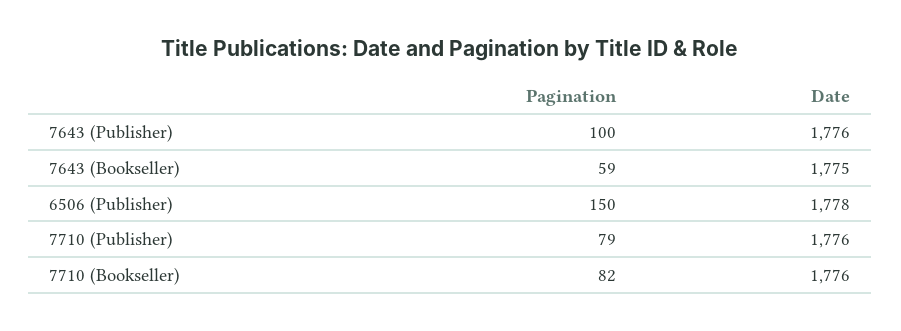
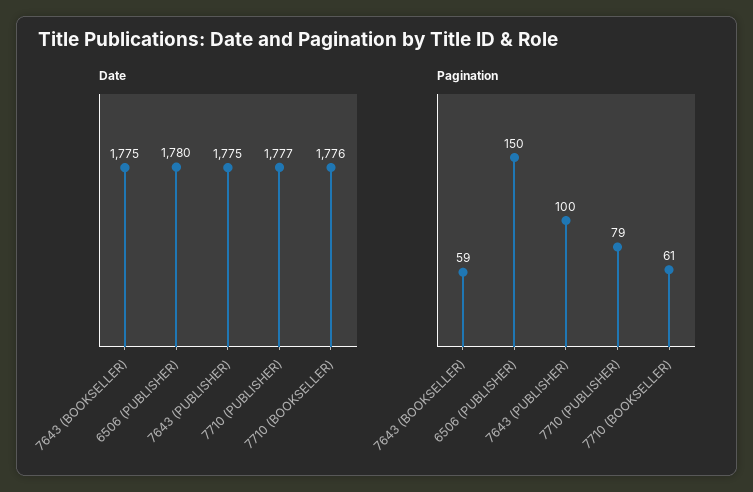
Date, 7643 (Publisher): 1776 -> 1775
Date, 6506 (Publisher): 1778 -> 1780
Date, 7710 (Publisher): 1776 -> 1777
Pagination, 7710 (Bookseller): 82 -> 61

